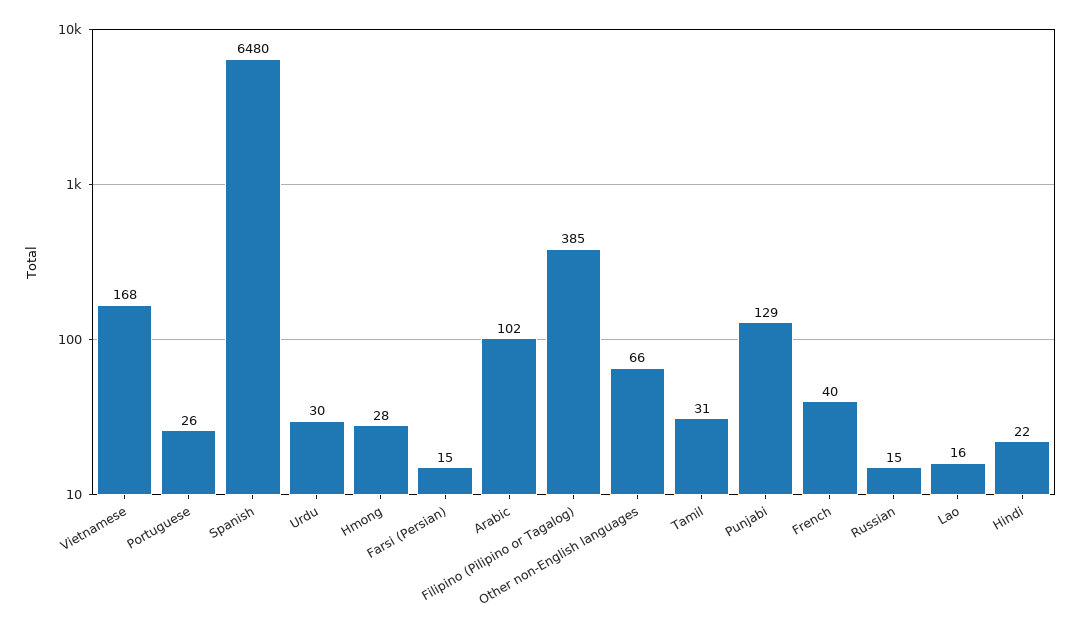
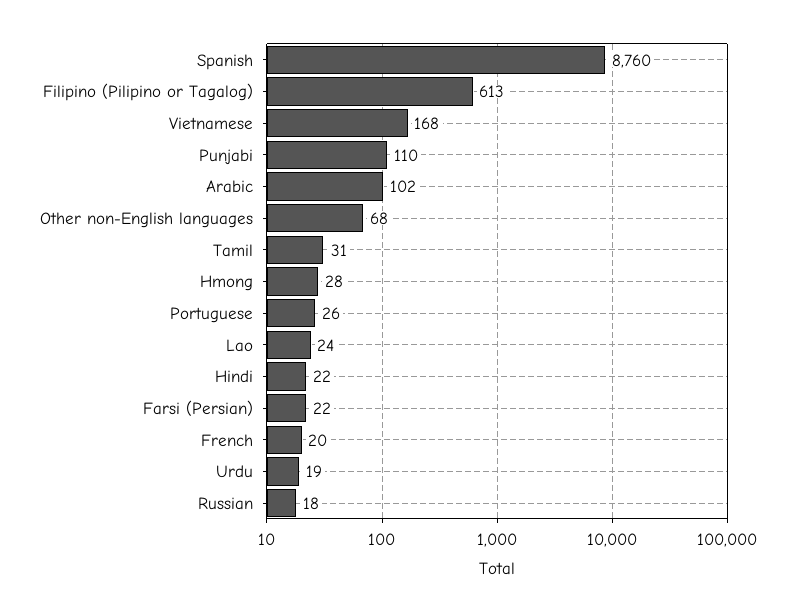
Spanish: 6480 -> 8760
Urdu: 30 -> 19
Farsi (Persian): 15 -> 22
Filipino (Pilipino or Tagalog): 385 -> 613
Other non-English languages: 66 -> 68
Punjabi: 129 -> 110
French: 40 -> 20
Russian: 15 -> 18
Lao: 16 -> 24

